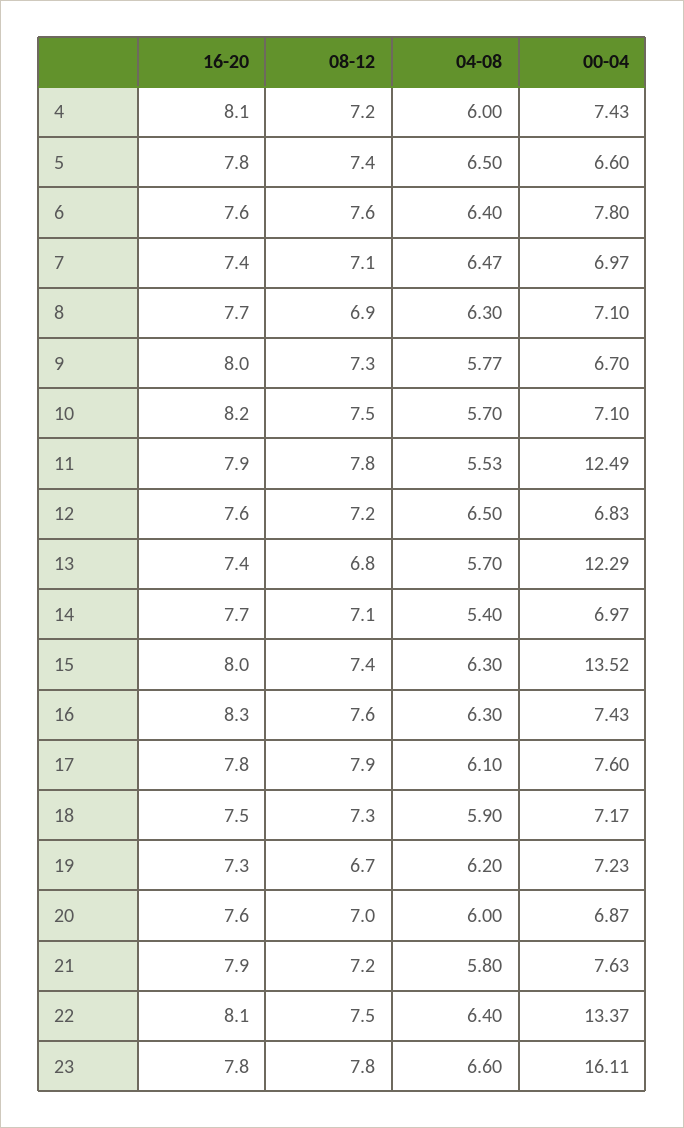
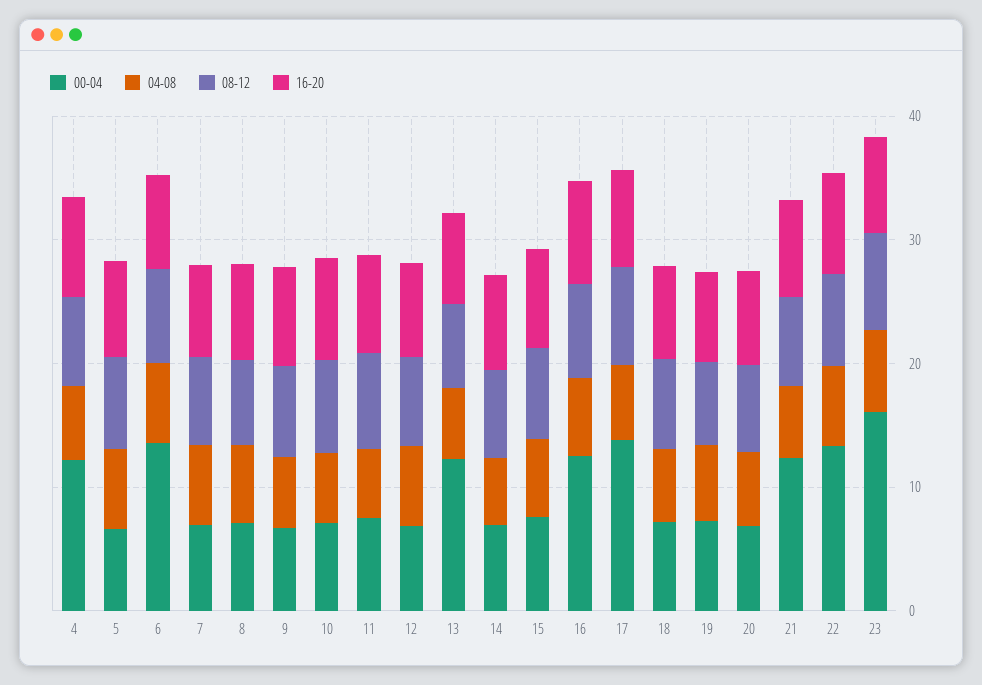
00-04, 4: 7.43 -> 12
00-04, 6: 7.8 -> 14
00-04, 11: 12.49 -> 8
00-04, 15: 13.52 -> 8
00-04, 16: 7.43 -> 12
00-04, 17: 7.6 -> 14
00-04, 21: 7.63 -> 12

